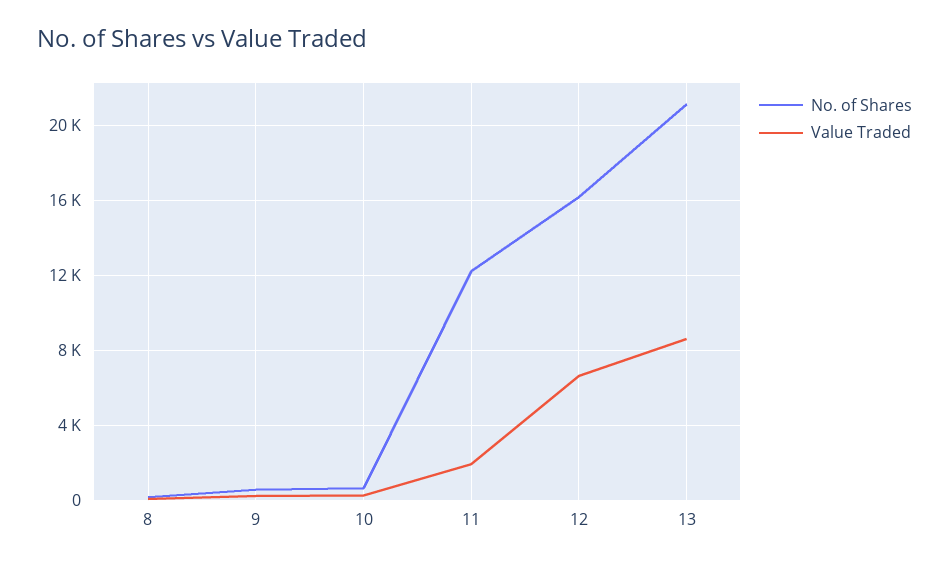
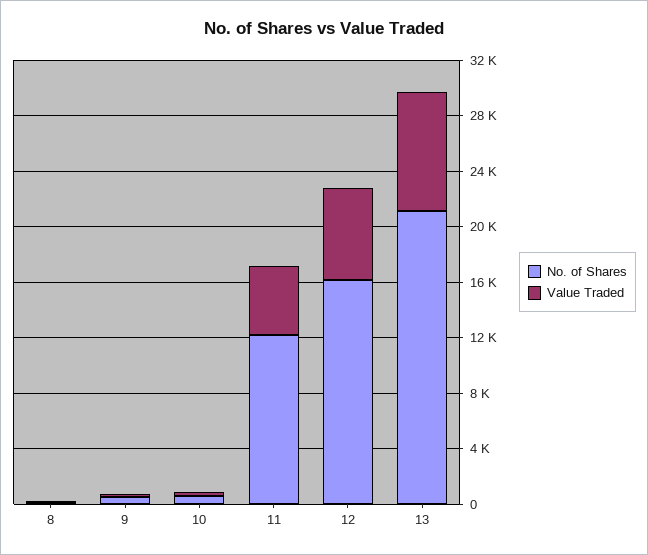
Value Traded, 11: 2000 -> 5000

